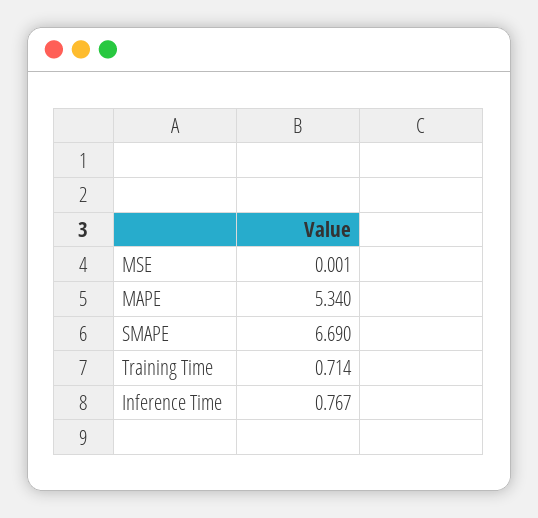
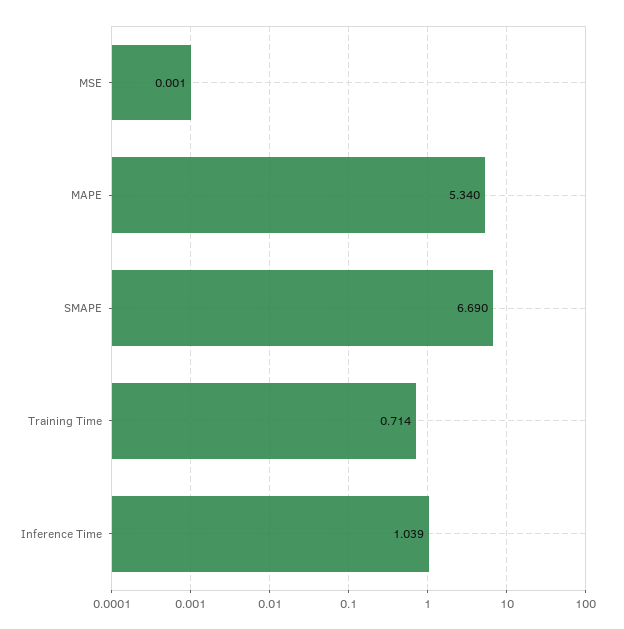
Inference Time: 0.767 -> 1.039

